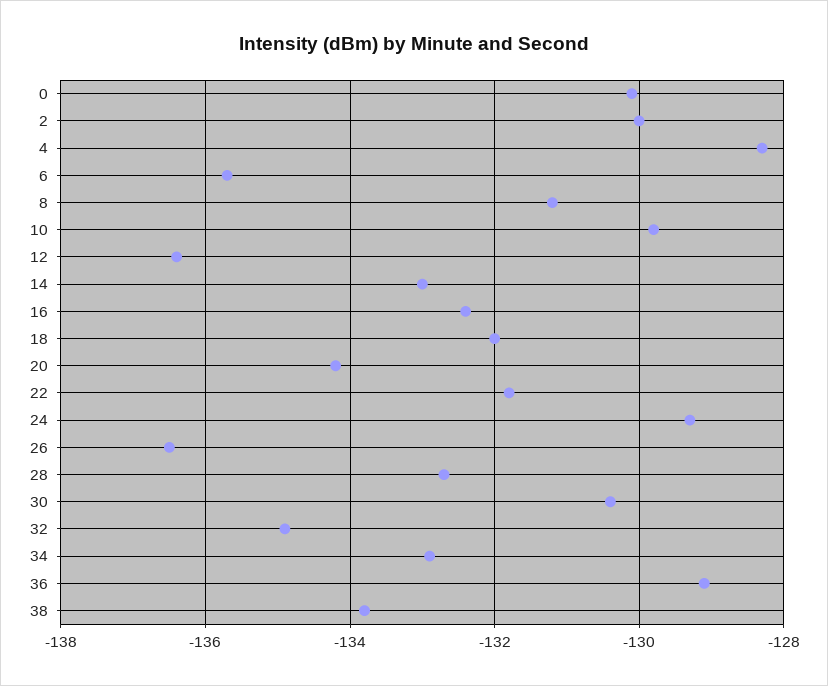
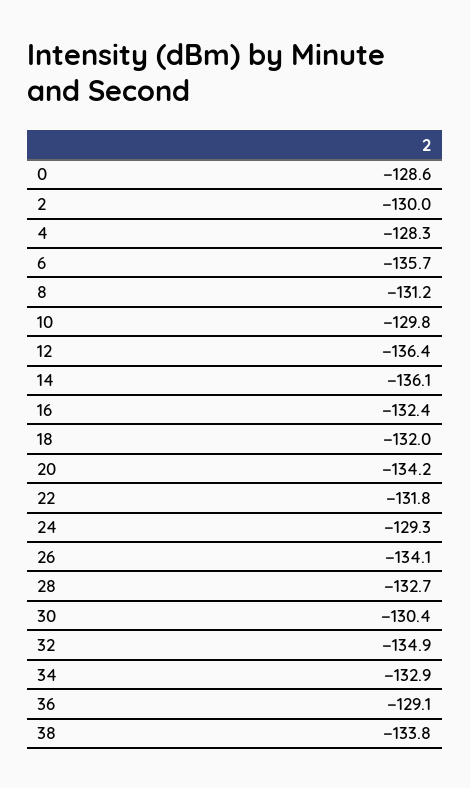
0: -130 -> -128.6
14: -133 -> -136.1
26: -136.5 -> -134.1

